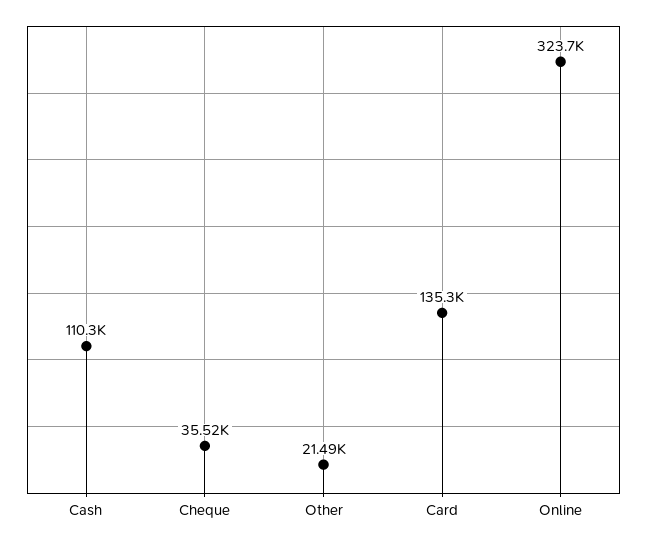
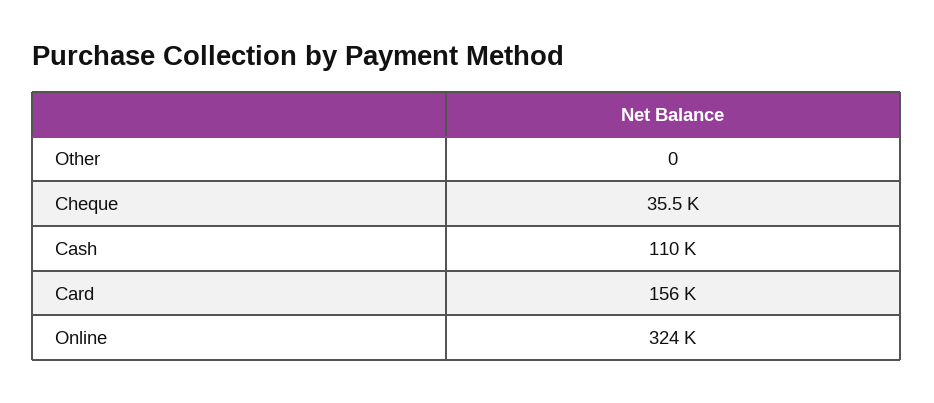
Other: 21490 -> 0
Card: 135300 -> 156000

